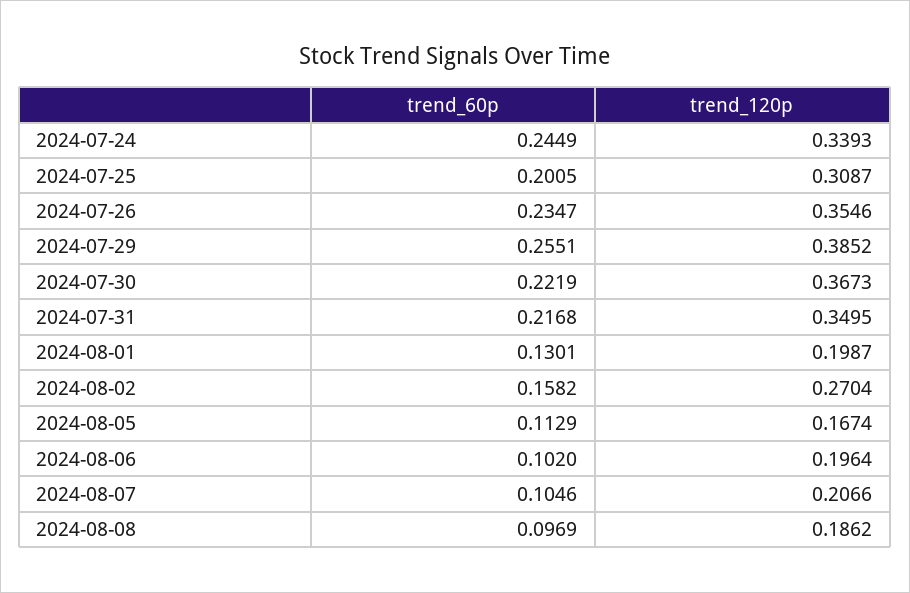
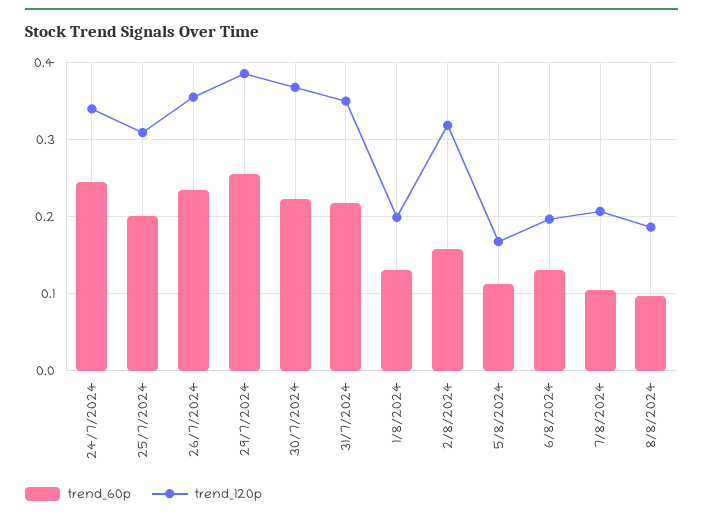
trend_120p, 2024-08-02: 0.2704 -> 0.32
trend_60p, 2024-08-06: 0.102 -> 0.13

